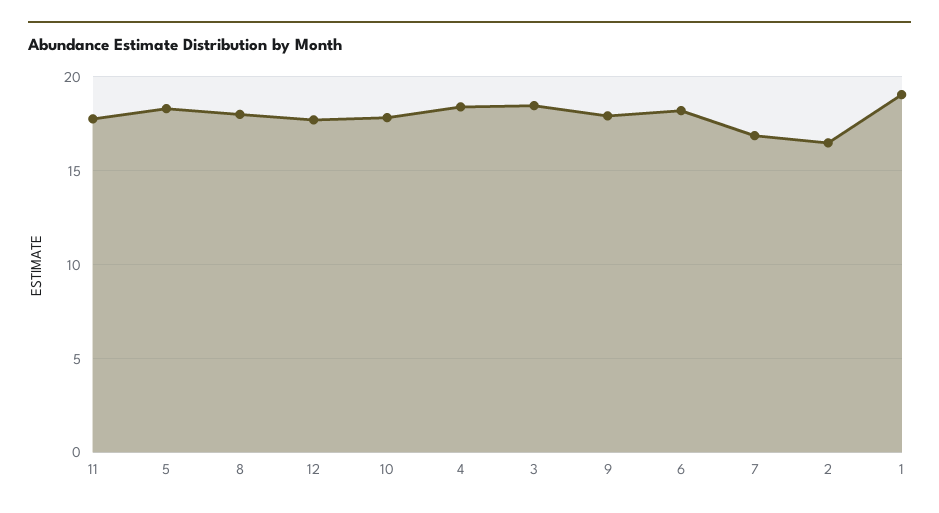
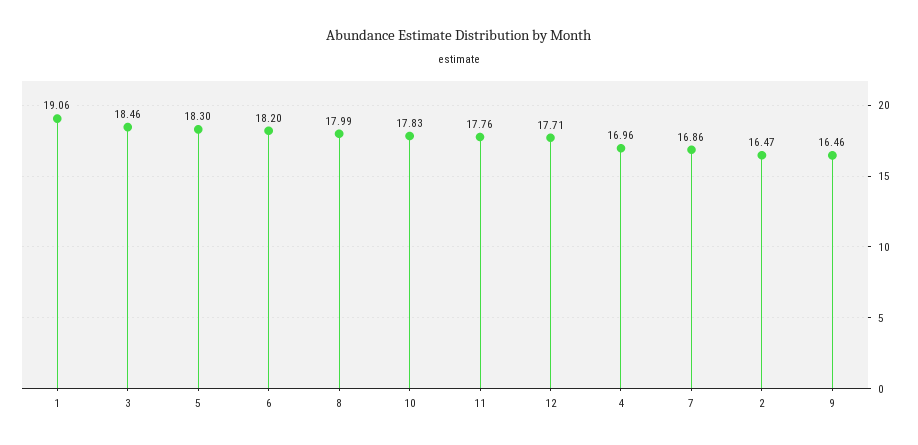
4: 18.5 -> 16.96
9: 18 -> 16.46

